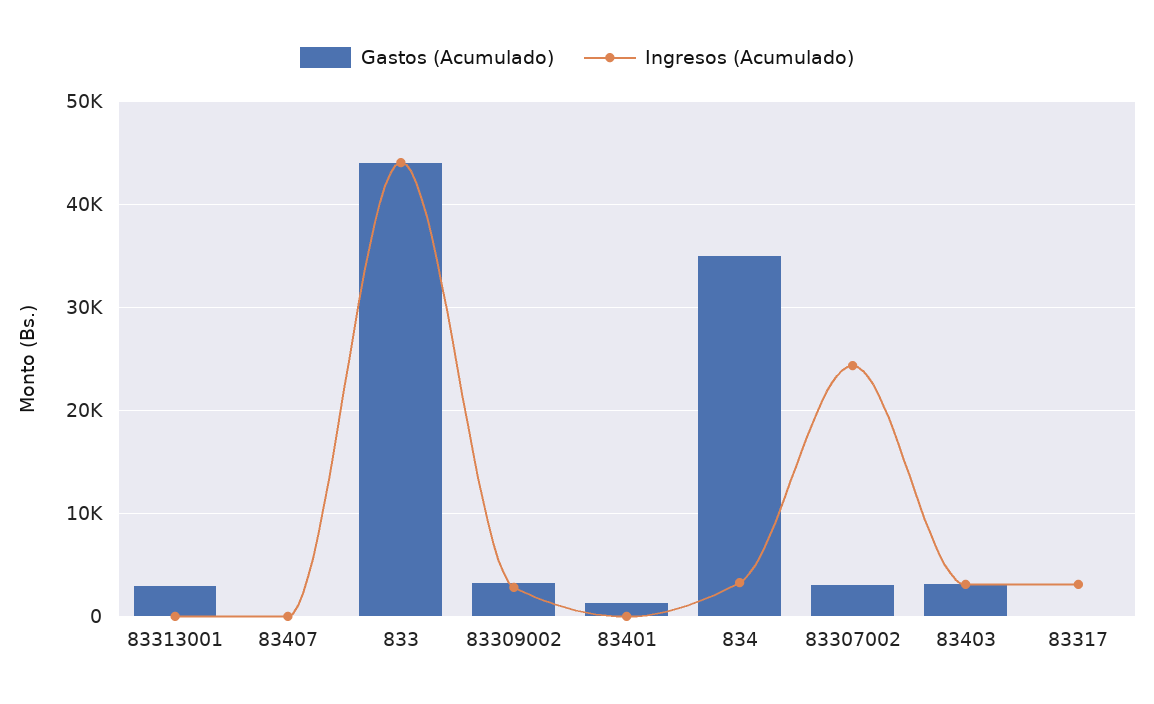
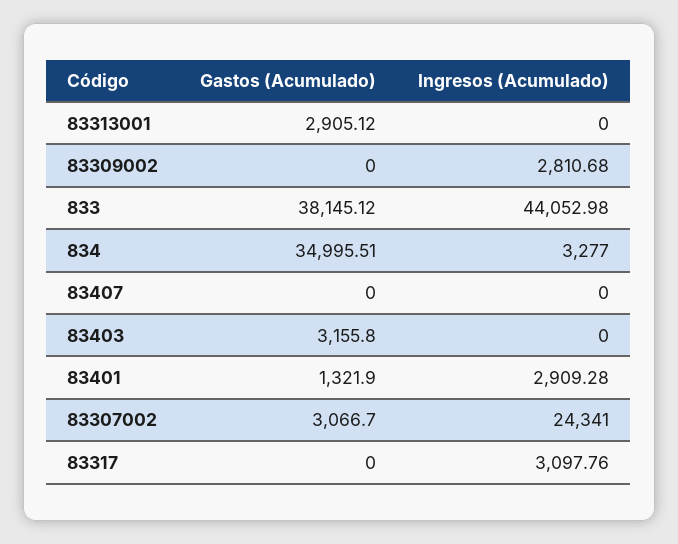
Gastos (Acumulado), 833: 44000 -> 38145.12
Gastos (Acumulado), 83309002: 3000 -> 0
Ingresos (Acumulado), 83401: 0 -> 2909.28
Ingresos (Acumulado), 83403: 3000 -> 0

